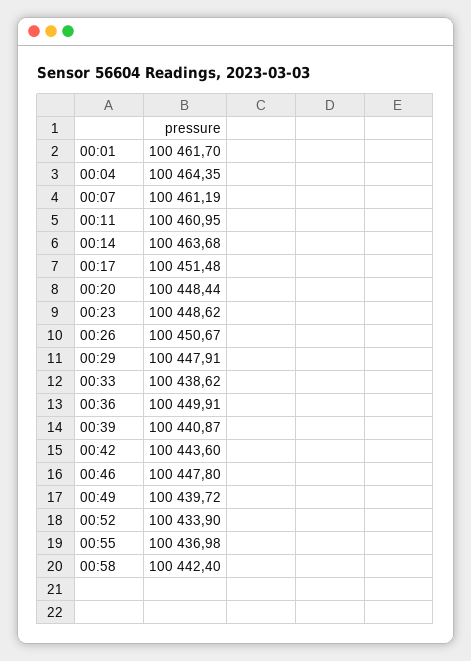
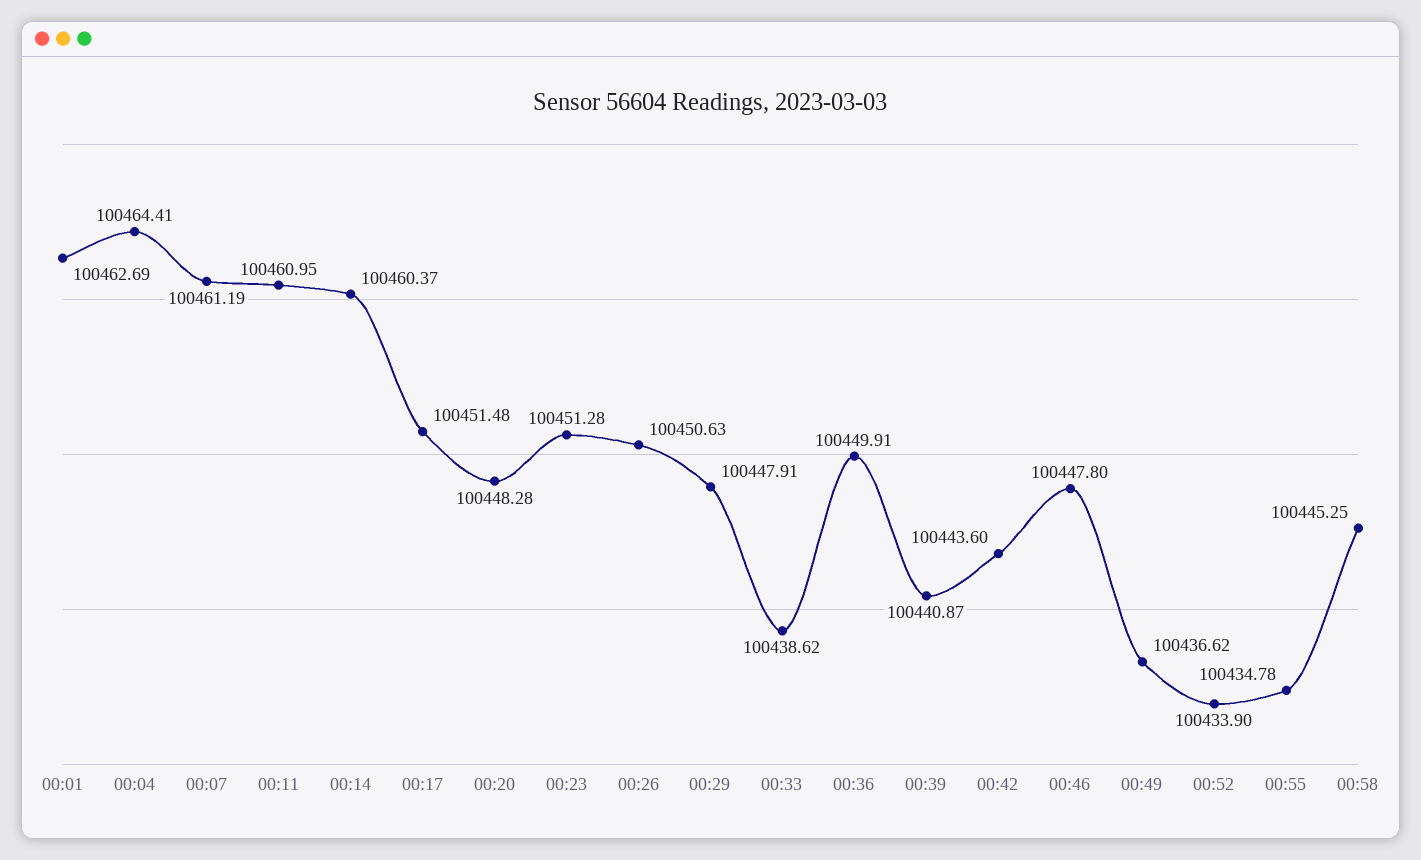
00:01: 100461.7 -> 100462.69
00:04: 100464.35 -> 100464.41
00:14: 100463.68 -> 100460.37
00:20: 100448.44 -> 100448.28
00:23: 100448.62 -> 100451.28
00:26: 100450.67 -> 100450.63
00:49: 100439.72 -> 100436.62
00:55: 100436.98 -> 100434.78
00:58: 100442.4 -> 100445.25

